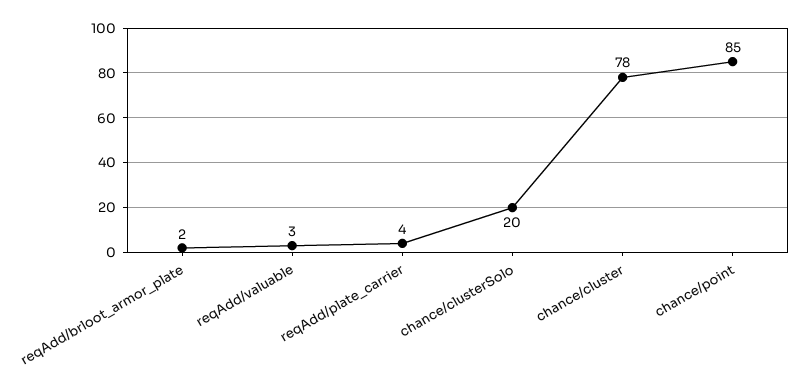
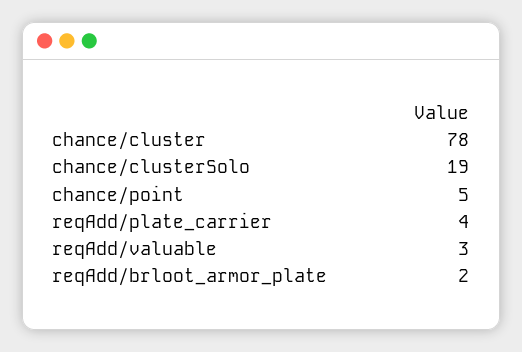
chance/clusterSolo: 20 -> 19
chance/point: 85 -> 5

